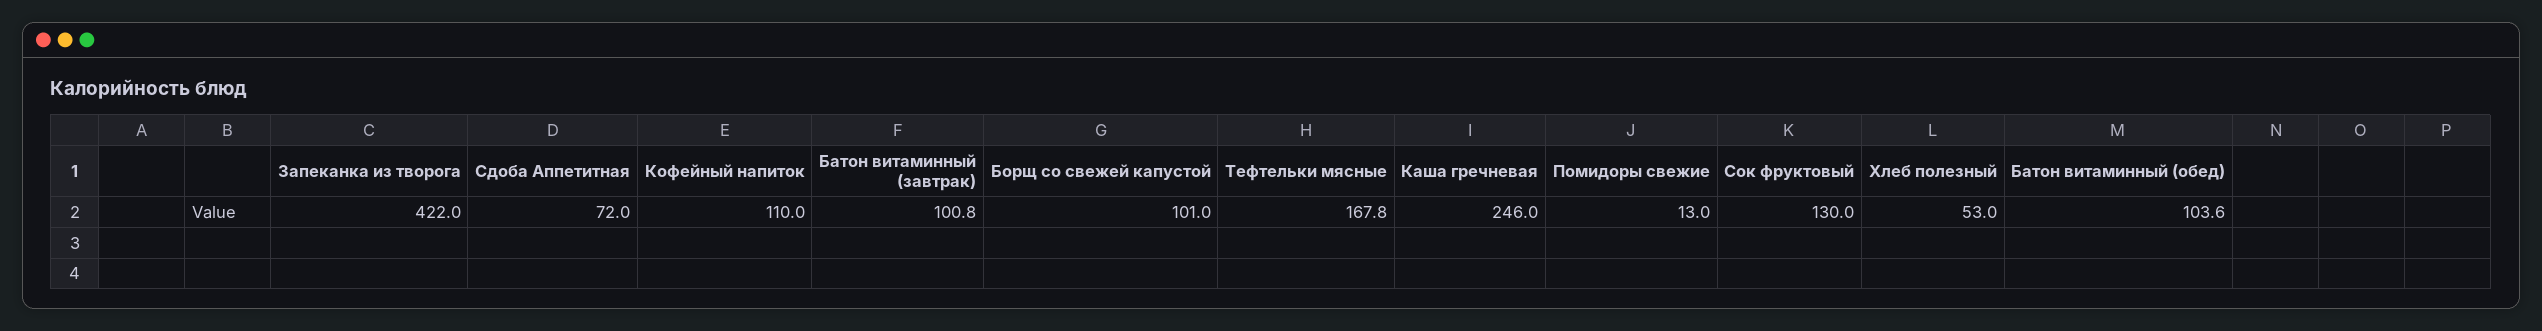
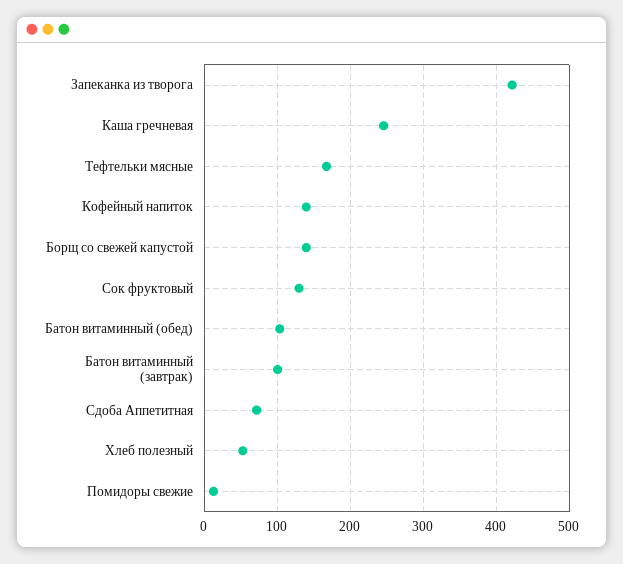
Кофейный напиток: 110 -> 140
Борщ со свежей капустой: 101 -> 140

